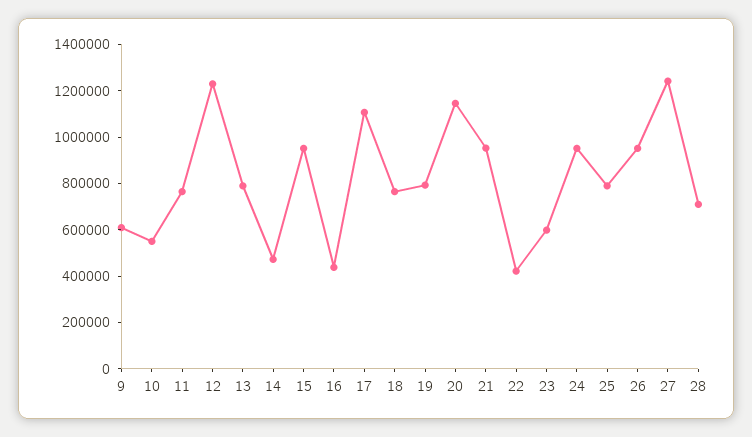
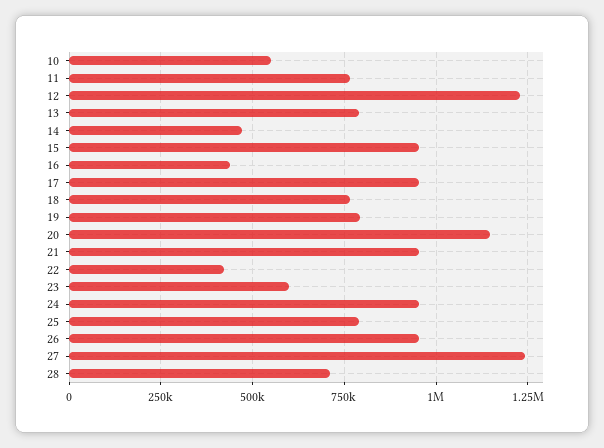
9: 600000 -> none
17: 1100000 -> 950000

